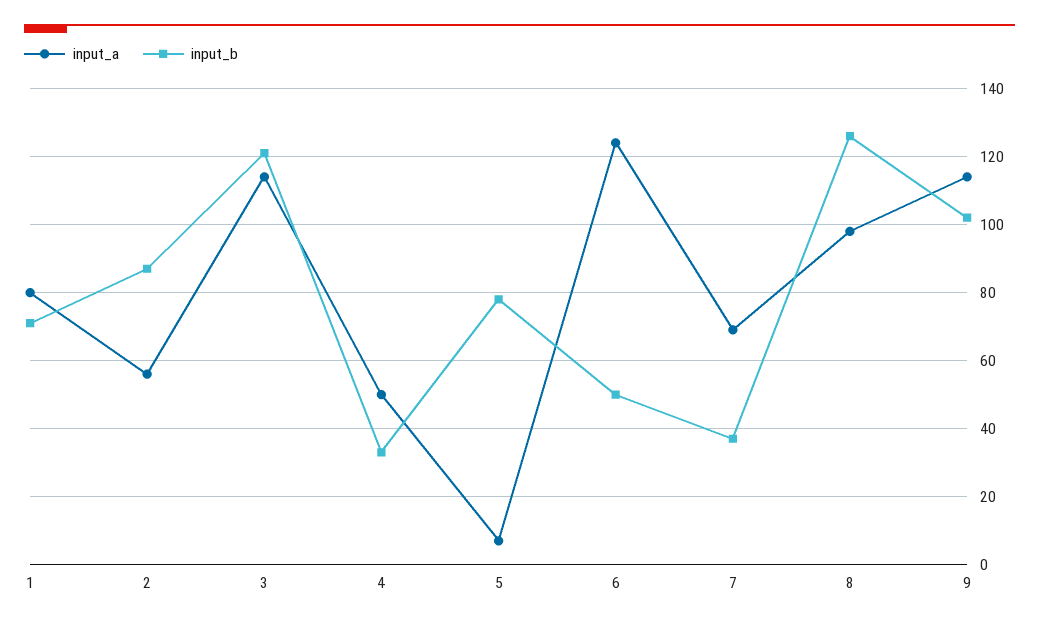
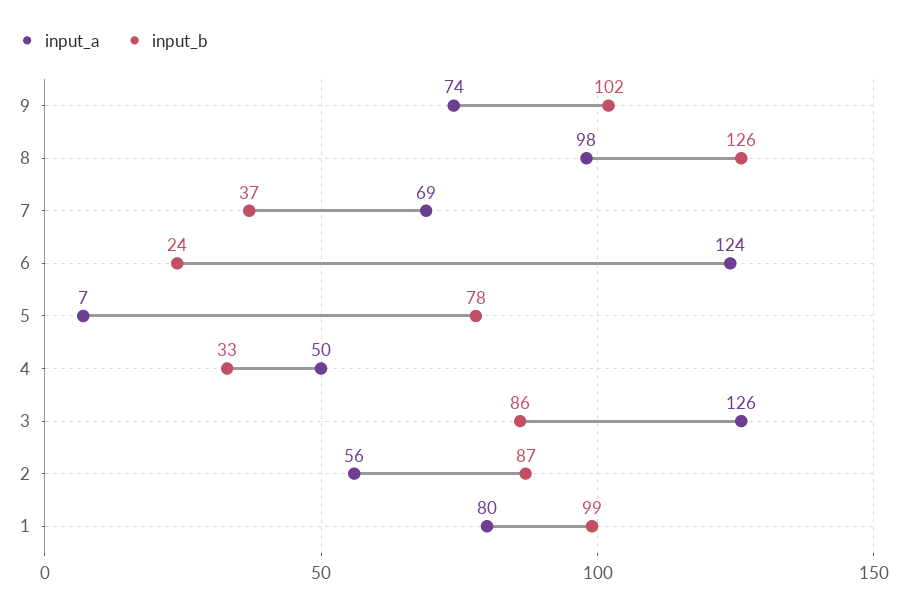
input_b, 1: 70 -> 99
input_a, 3: 115 -> 126
input_b, 3: 120 -> 86
input_b, 6: 50 -> 24
input_a, 9: 115 -> 74

